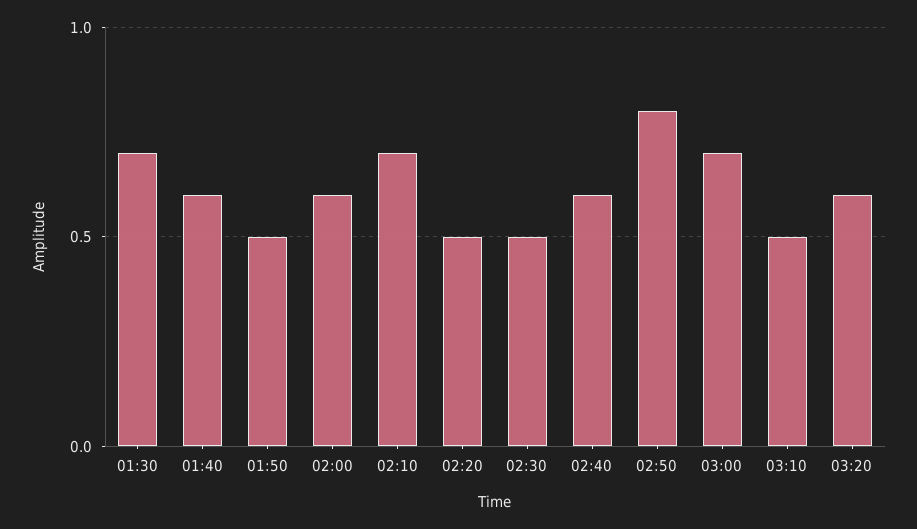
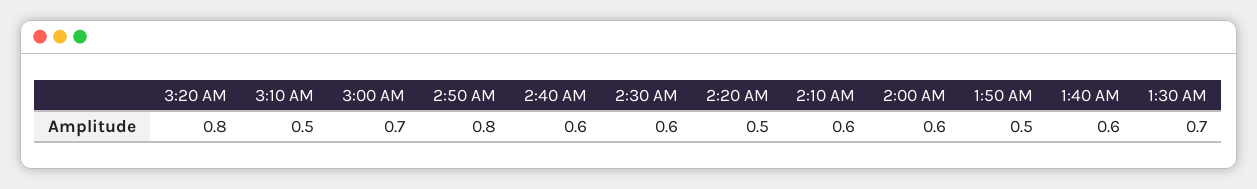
02:10: 0.7 -> 0.6
02:30: 0.5 -> 0.6
03:20: 0.6 -> 0.8

